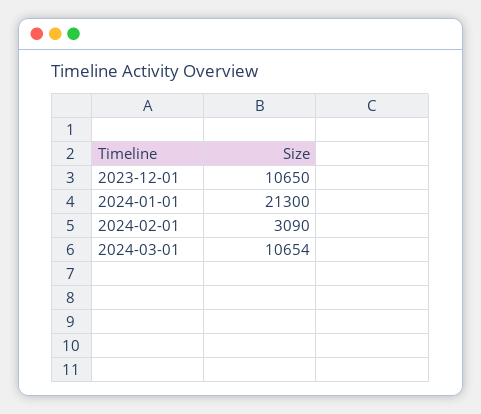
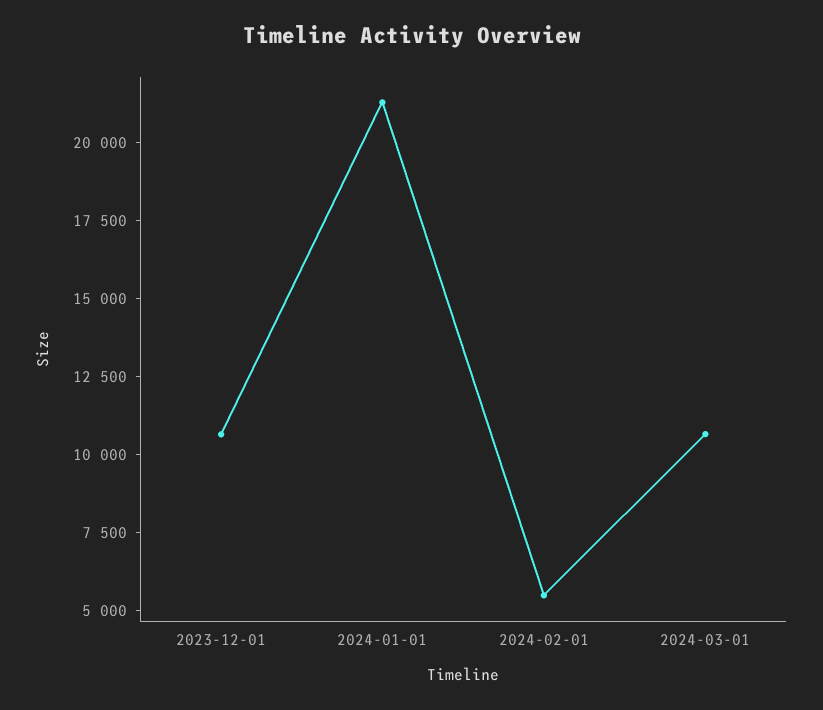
2024-02-01: 3090 -> 5500

